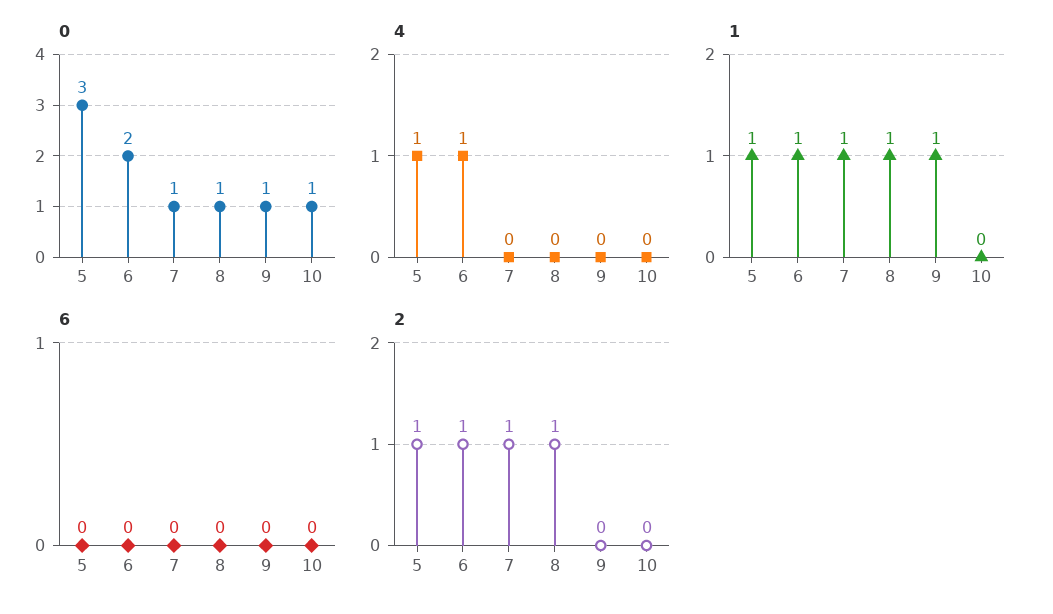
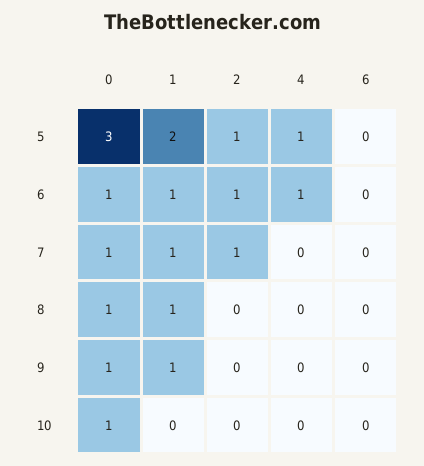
0, 6: 2 -> 1
1, 5: 1 -> 2
2, 8: 1 -> 0

